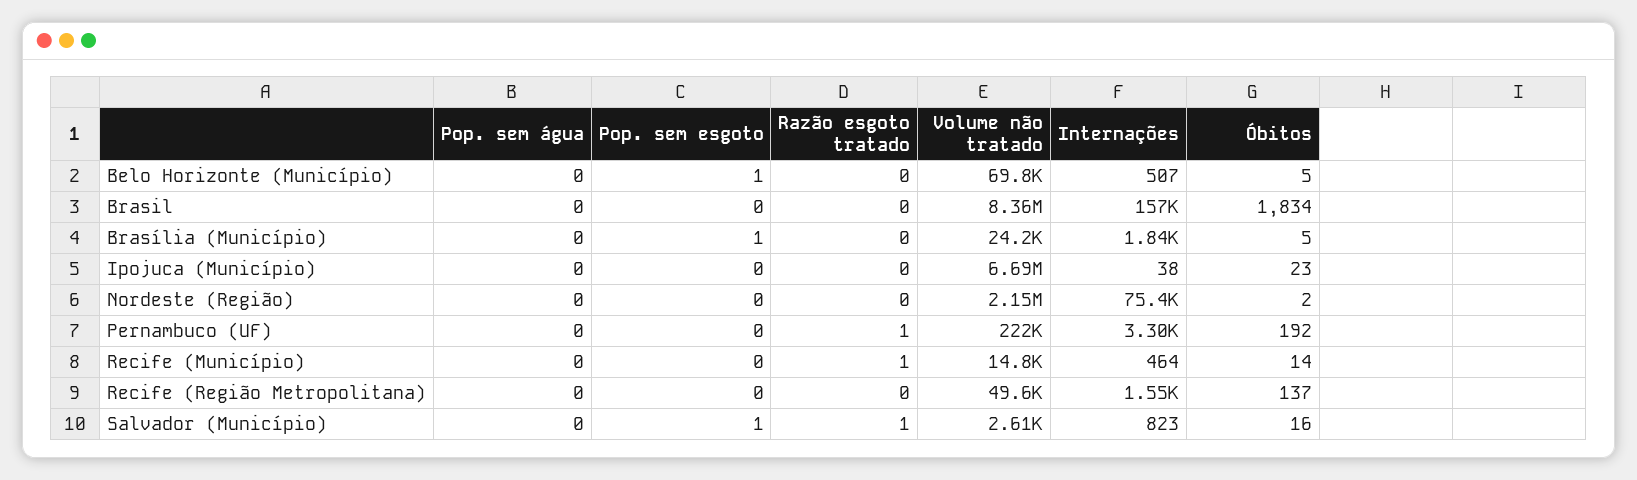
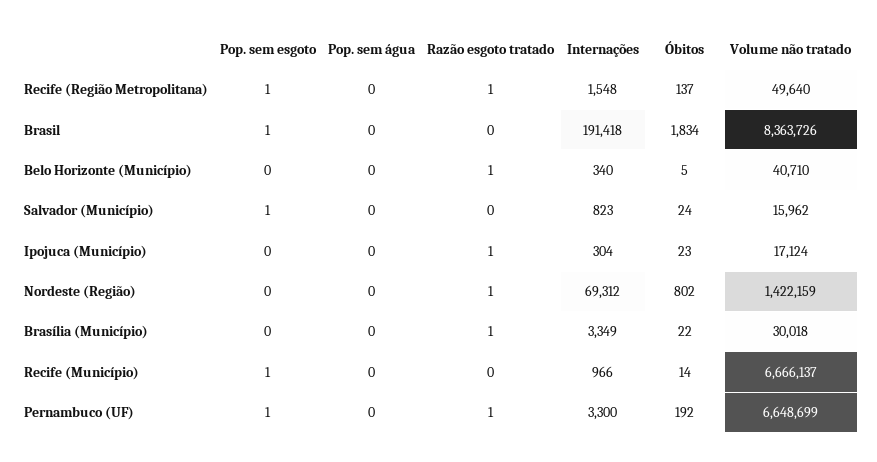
Pop. sem esgoto, Belo Horizonte (Município): 1 -> 0
Razão esgoto tratado, Belo Horizonte (Município): 0 -> 1
Volume não tratado, Belo Horizonte (Município): 69800 -> 40710
Internações, Belo Horizonte (Município): 507 -> 340
Pop. sem esgoto, Brasil: 0 -> 1
Internações, Brasil: 157000 -> 191418
Pop. sem esgoto, Brasília (Município): 1 -> 0
Razão esgoto tratado, Brasília (Município): 0 -> 1
Volume não tratado, Brasília (Município): 24200 -> 30018
Internações, Brasília (Município): 1840 -> 3349
Óbitos, Brasília (Município): 5 -> 22
Razão esgoto tratado, Ipojuca (Município): 0 -> 1
Volume não tratado, Ipojuca (Município): 6690000 -> 17124
Internações, Ipojuca (Município): 38 -> 304
Razão esgoto tratado, Nordeste (Região): 0 -> 1
Volume não tratado, Nordeste (Região): 2150000 -> 1422159
Internações, Nordeste (Região): 75400 -> 69312
Óbitos, Nordeste (Região): 2 -> 802
Pop. sem esgoto, Pernambuco (UF): 0 -> 1
Volume não tratado, Pernambuco (UF): 222000 -> 6648699
Pop. sem esgoto, Recife (Município): 0 -> 1
Razão esgoto tratado, Recife (Município): 1 -> 0
Volume não tratado, Recife (Município): 14800 -> 6666137
Internações, Recife (Município): 464 -> 966
Pop. sem esgoto, Recife (Região Metropolitana): 0 -> 1
Razão esgoto tratado, Recife (Região Metropolitana): 0 -> 1
Razão esgoto tratado, Salvador (Município): 1 -> 0
Volume não tratado, Salvador (Município): 2610 -> 15962
Óbitos, Salvador (Município): 16 -> 24

